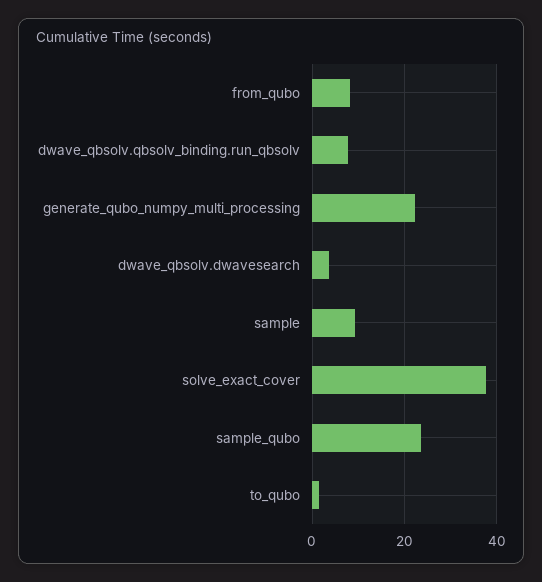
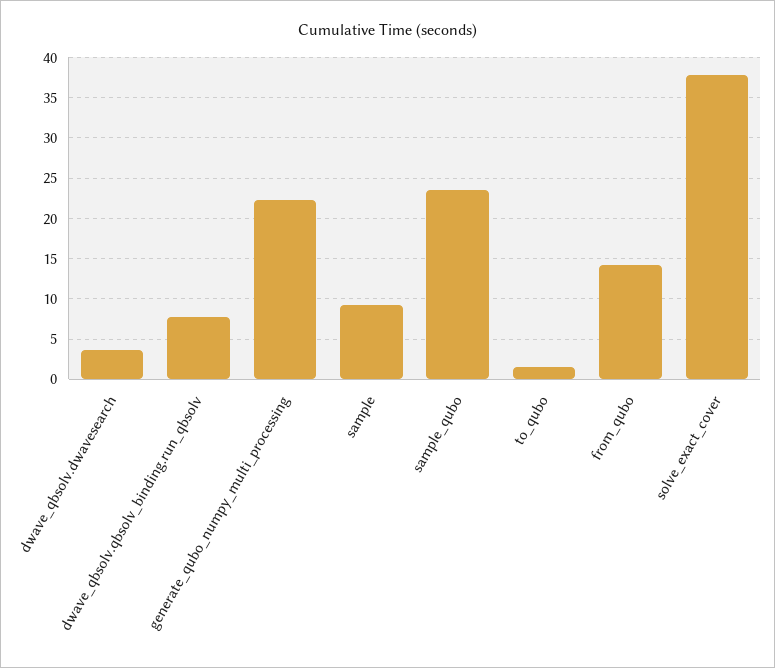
from_qubo: 8 -> 14

